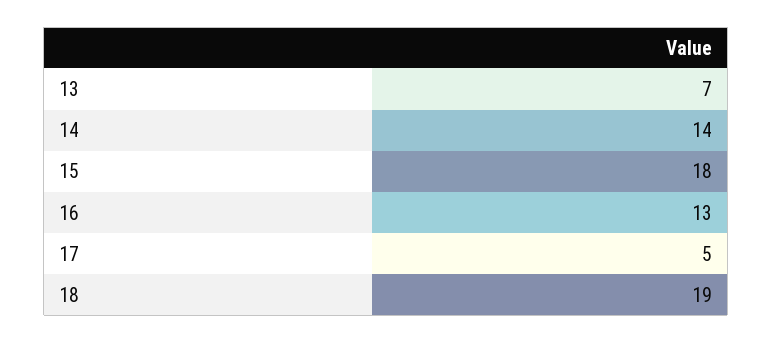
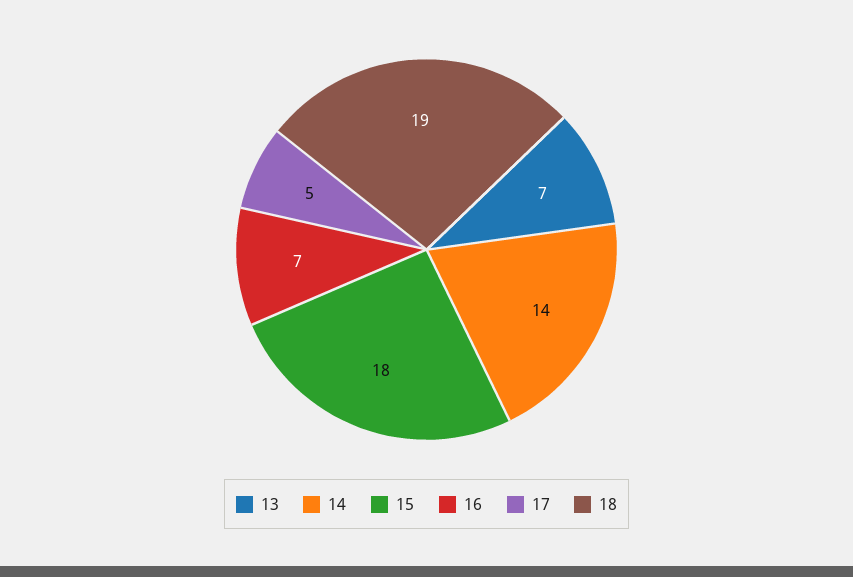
16: 13 -> 7

